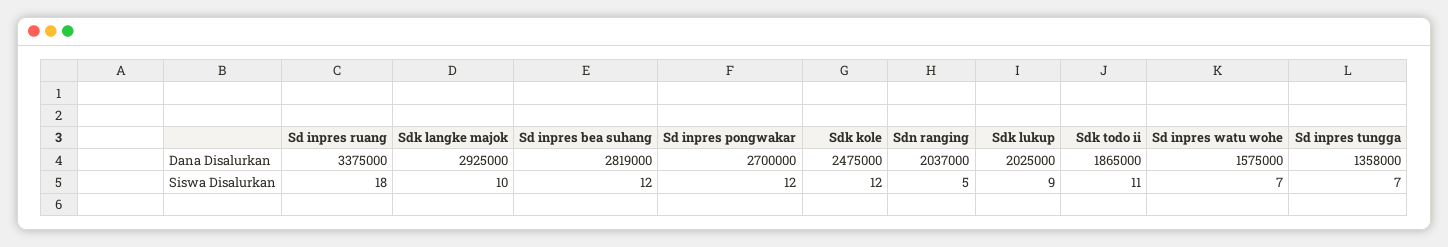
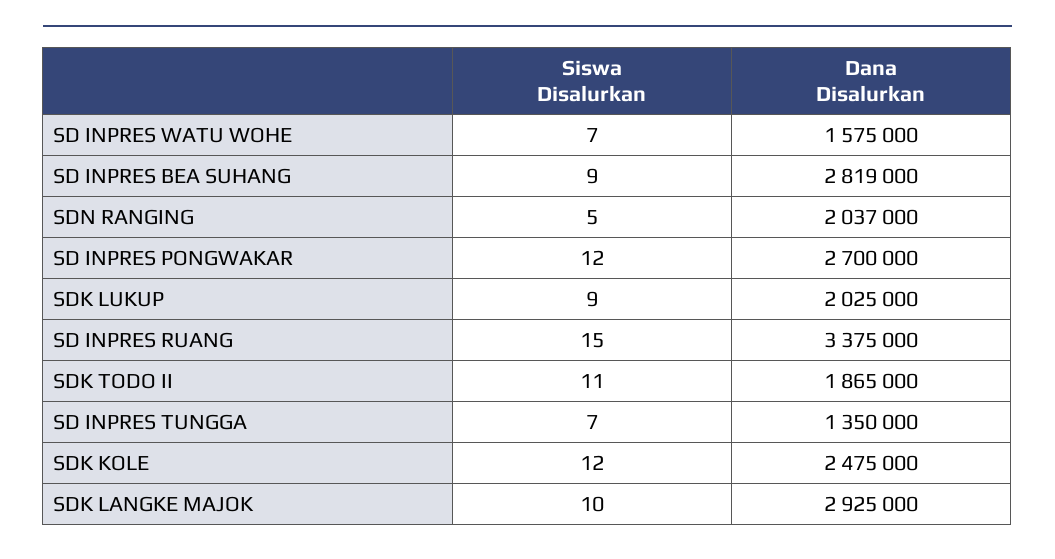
Sd inpres tungga, Dana Disalurkan: 1358000 -> 1350000
Sd inpres ruang, Siswa Disalurkan: 18 -> 15
Sd inpres bea suhang, Siswa Disalurkan: 12 -> 9

